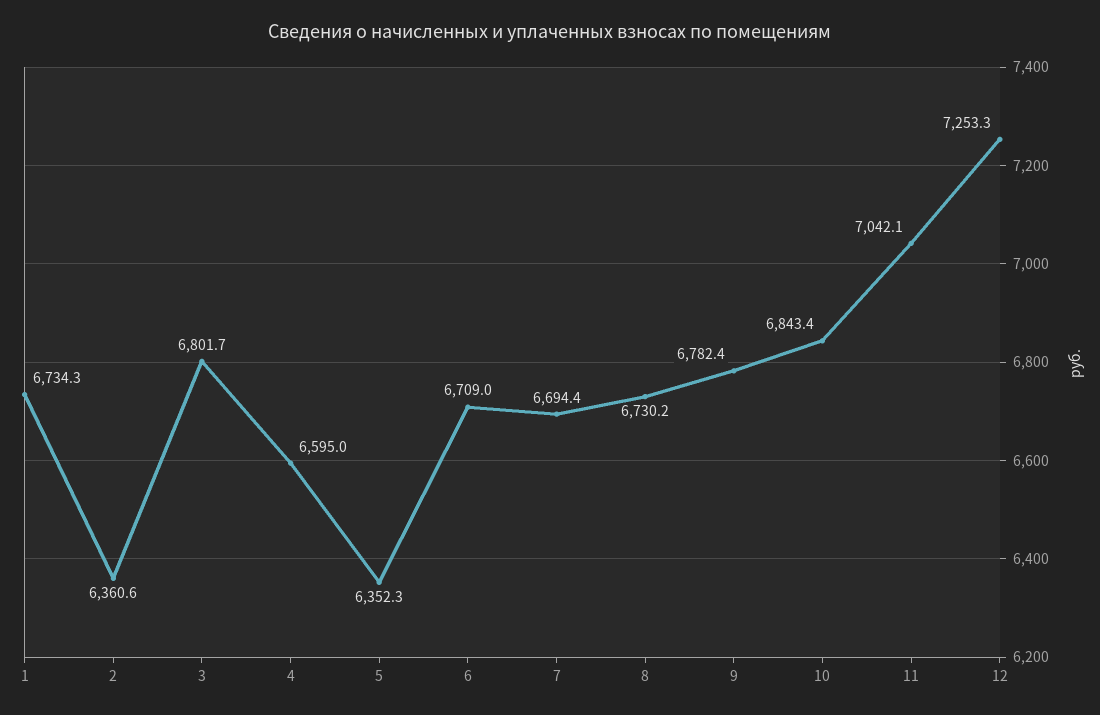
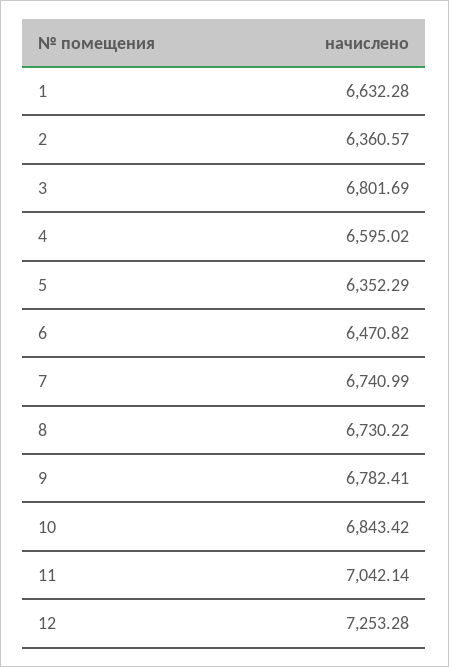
1: 6734.3 -> 6632.28
6: 6709 -> 6470.82
7: 6694.4 -> 6740.99

